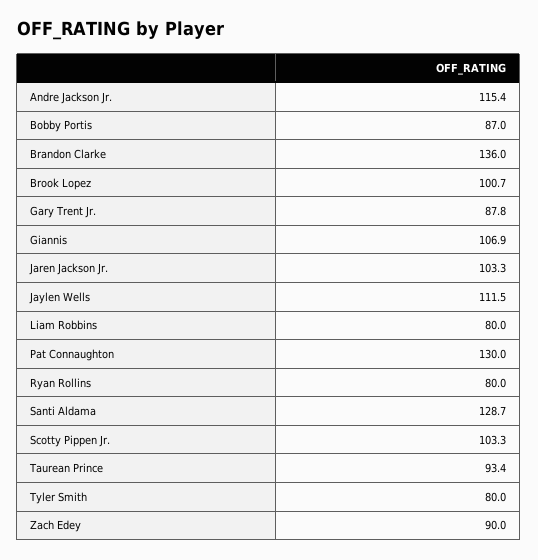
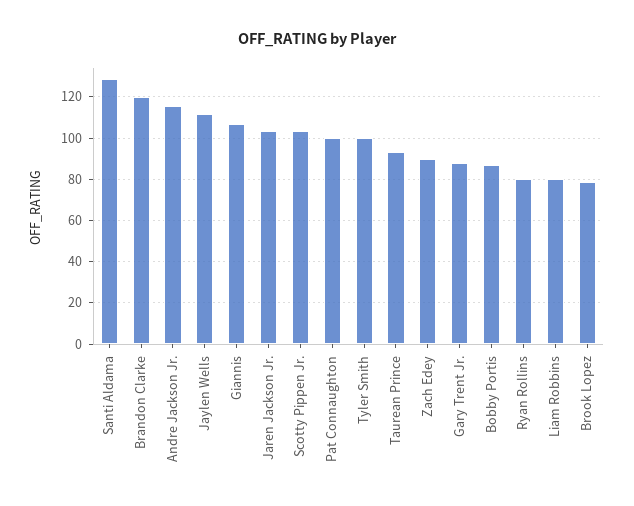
Brandon Clarke: 136 -> 120
Brook Lopez: 100.7 -> 80
Pat Connaughton: 130 -> 100
Tyler Smith: 80 -> 100

